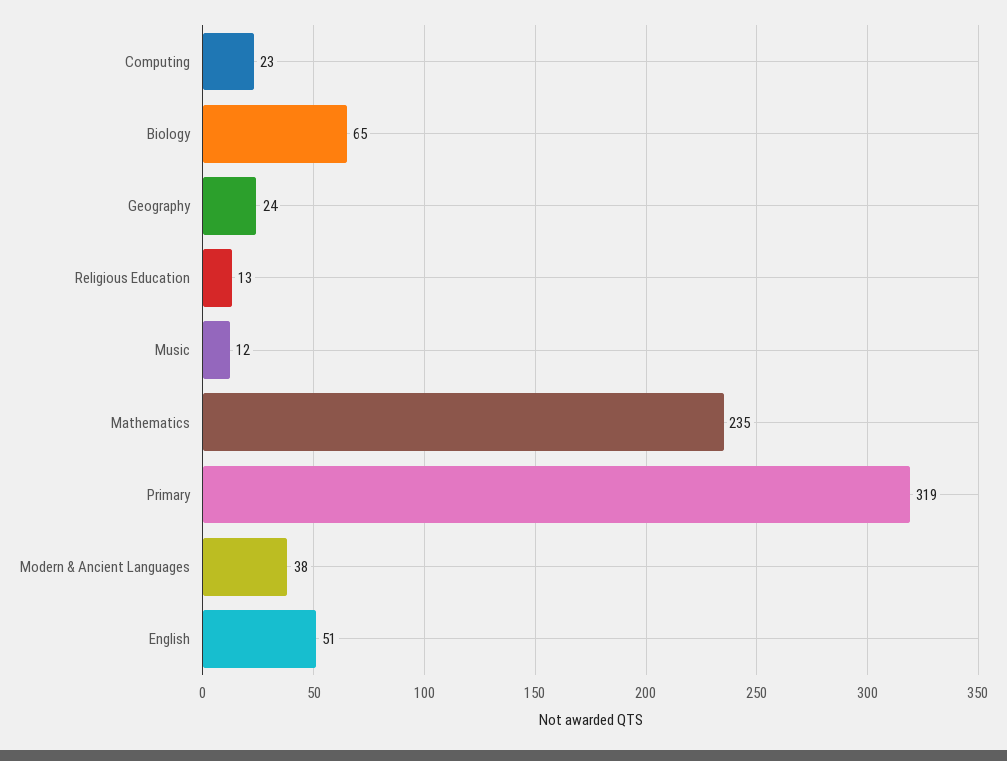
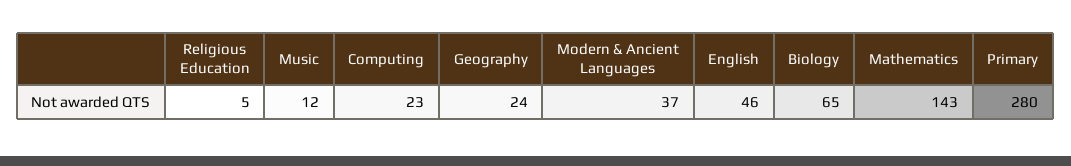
Religious Education: 13 -> 5
Mathematics: 235 -> 143
Primary: 319 -> 280
Modern & Ancient Languages: 38 -> 37
English: 51 -> 46

